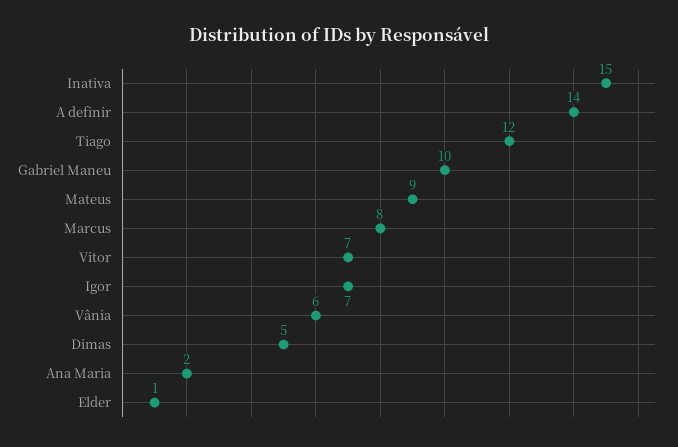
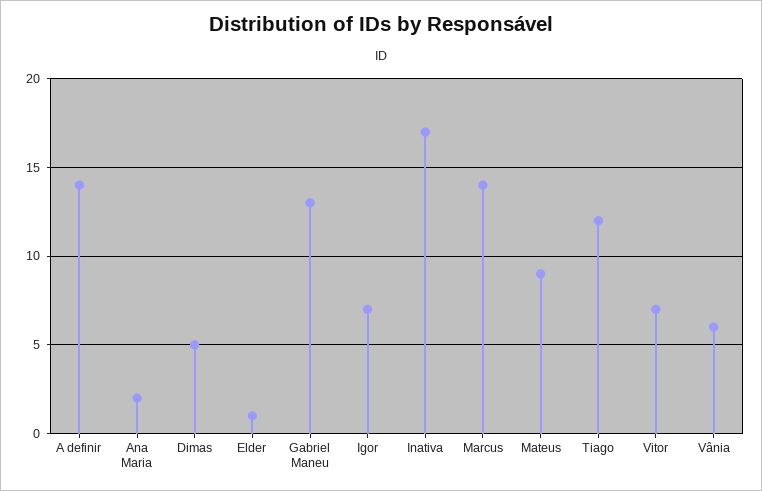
Inativa: 15 -> 17
Gabriel Maneu: 10 -> 13
Marcus: 8 -> 14

